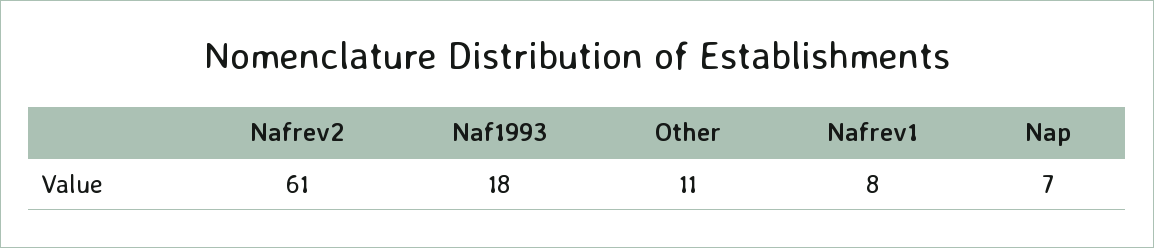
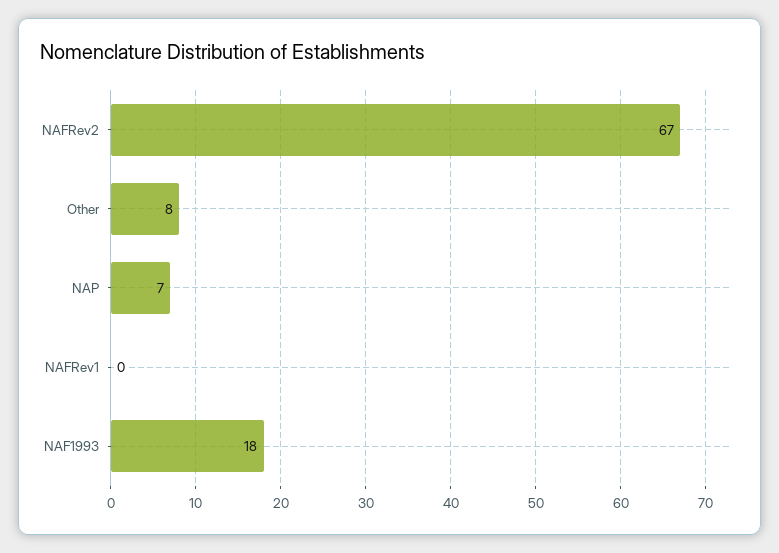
Nafrev2: 61 -> 67
Other: 11 -> 8
Nafrev1: 8 -> 0

